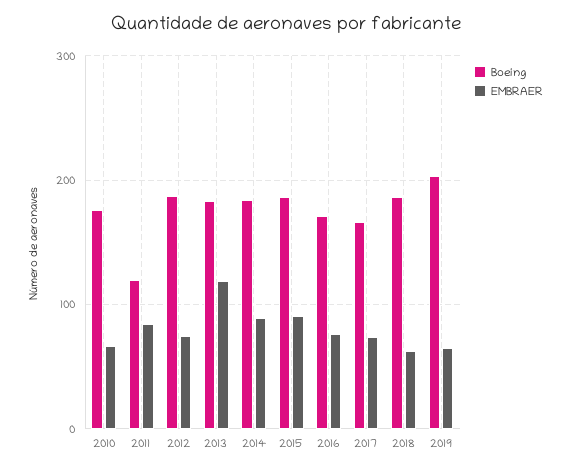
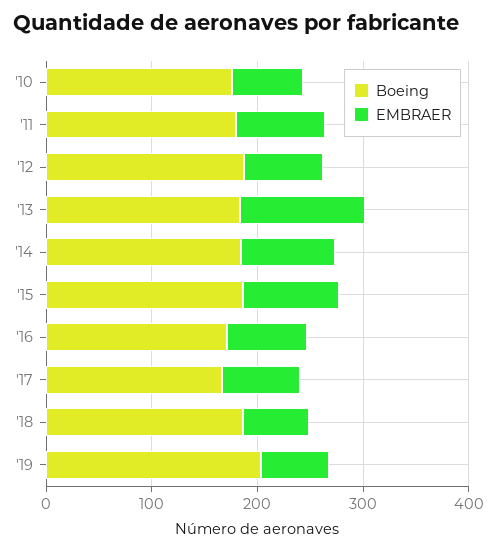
Boeing, 2011: 120 -> 180

